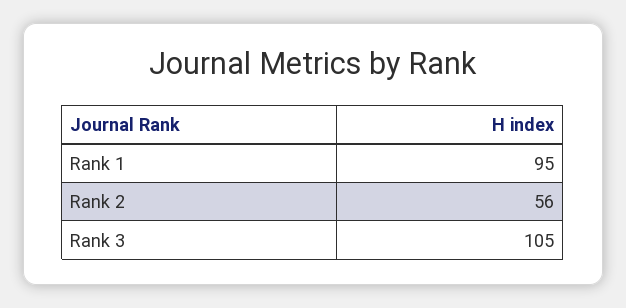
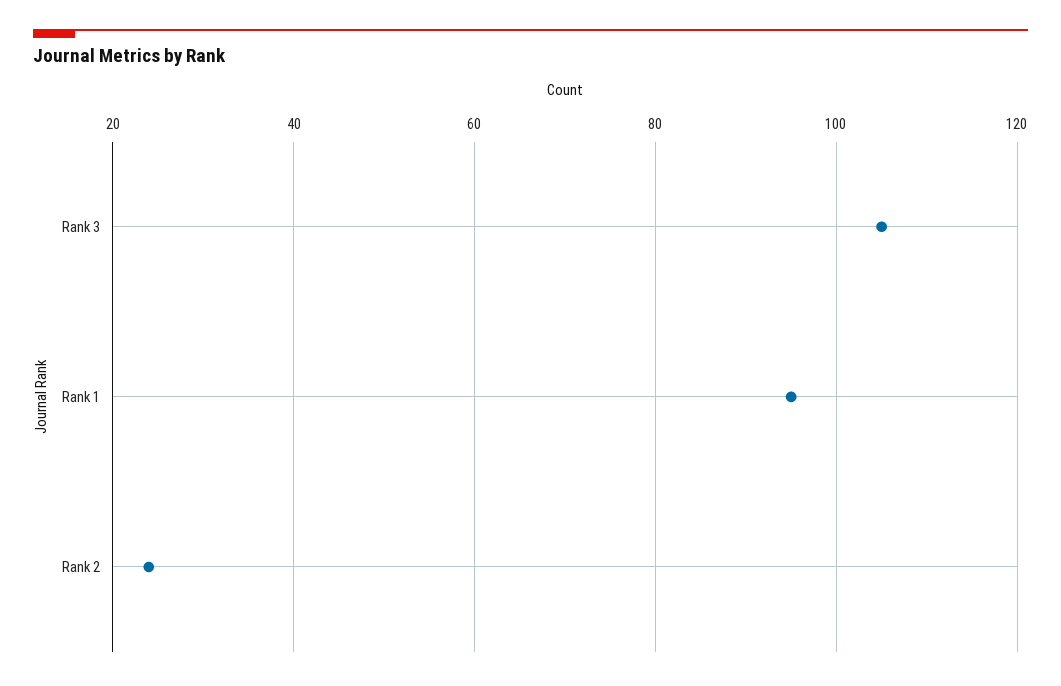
Rank 2: 56 -> 25

